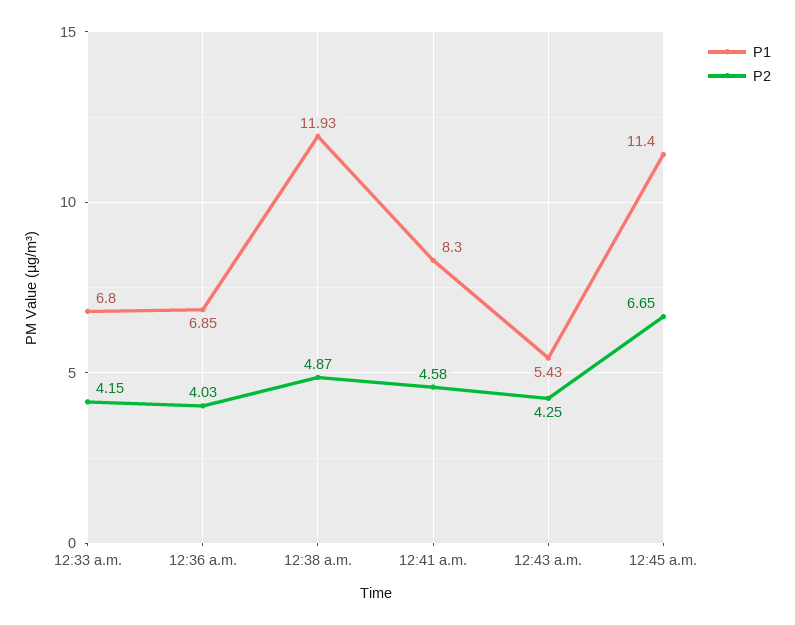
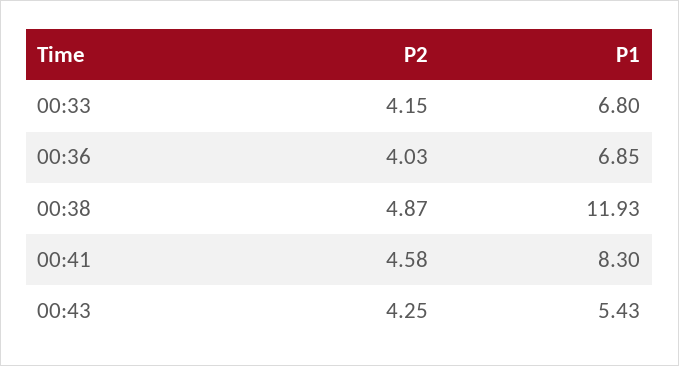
P1, 12:45 a.m.: 11.4 -> none
P2, 12:45 a.m.: 6.65 -> none

